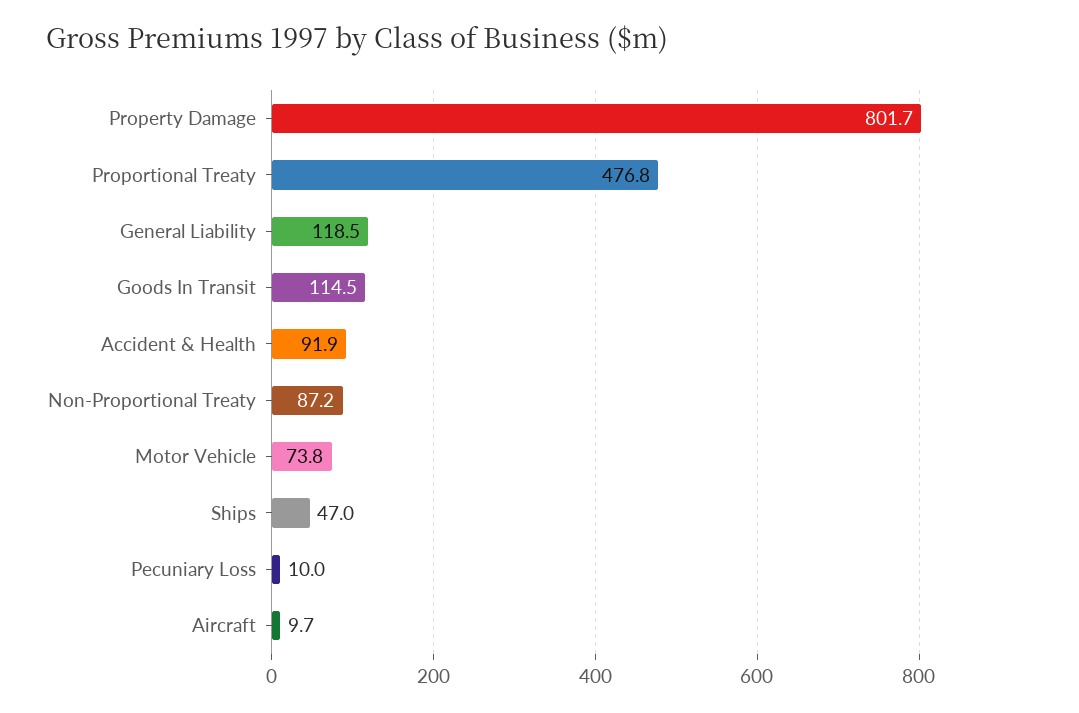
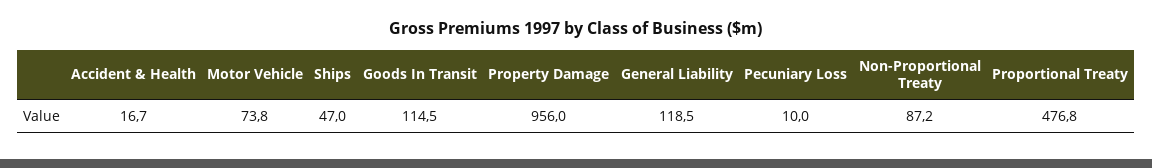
Property Damage: 801.7 -> 956
Accident & Health: 91.9 -> 16.7
Aircraft: 9.7 -> none

